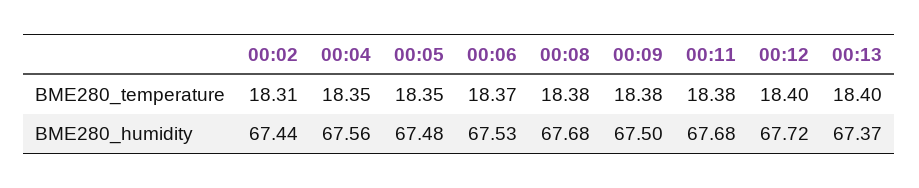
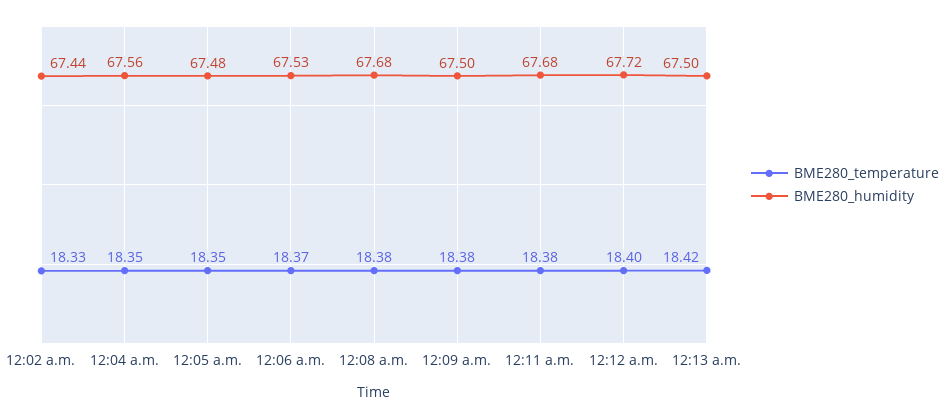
BME280_temperature, 00:02: 18.31 -> 18.33
BME280_temperature, 00:13: 18.4 -> 18.42
BME280_humidity, 00:13: 67.37 -> 67.5

